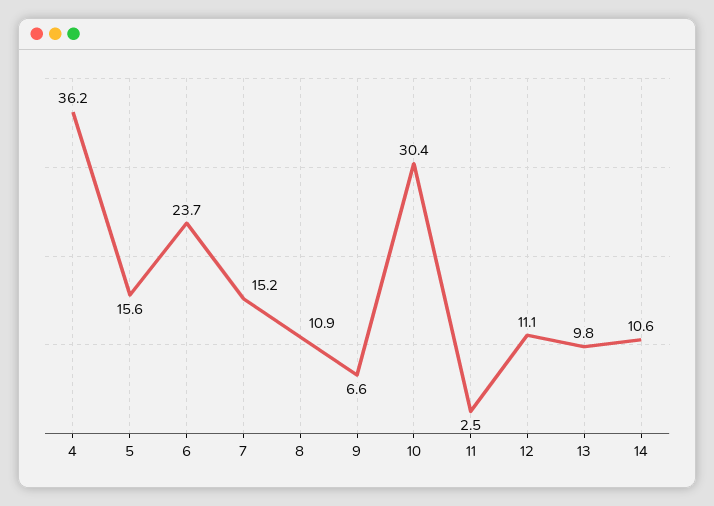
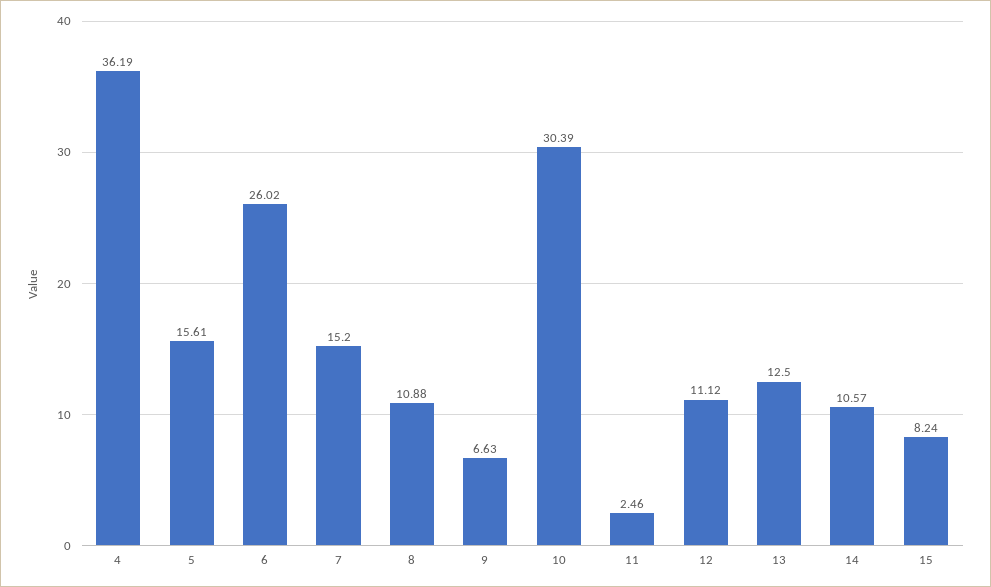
6: 23.7 -> 26.02
13: 9.8 -> 12.5
15: none -> 8.24

